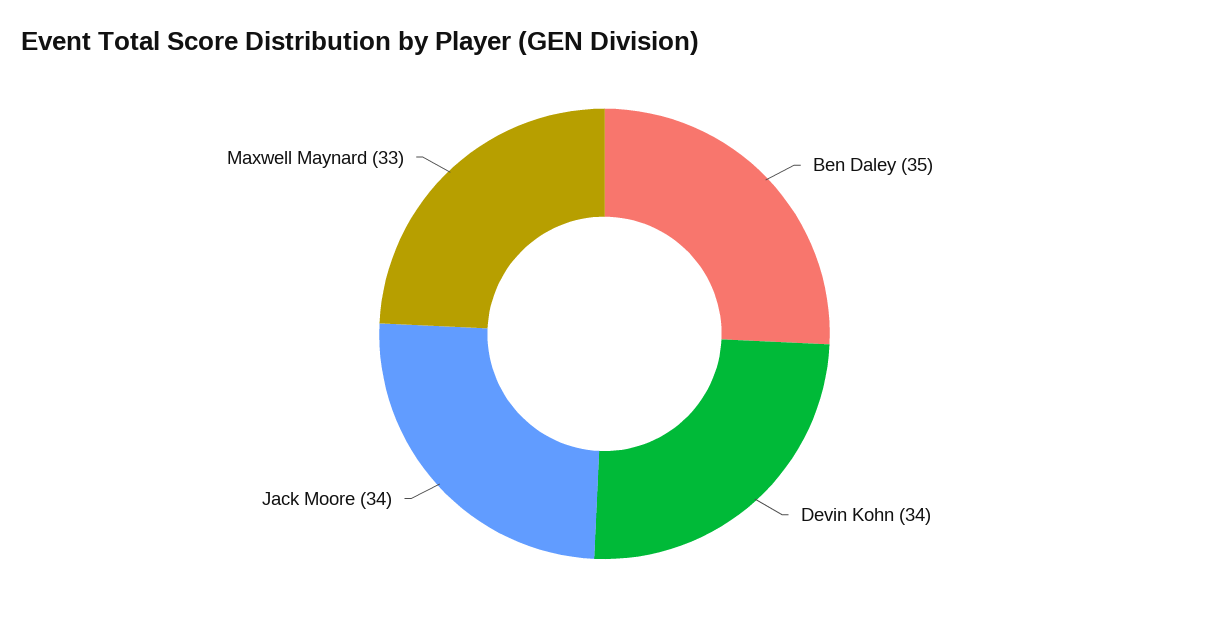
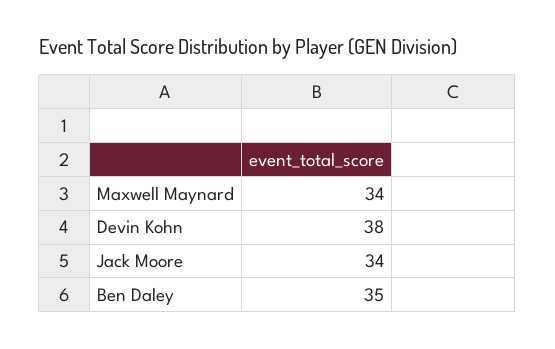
Devin Kohn: 34 -> 38
Maxwell Maynard: 33 -> 34

